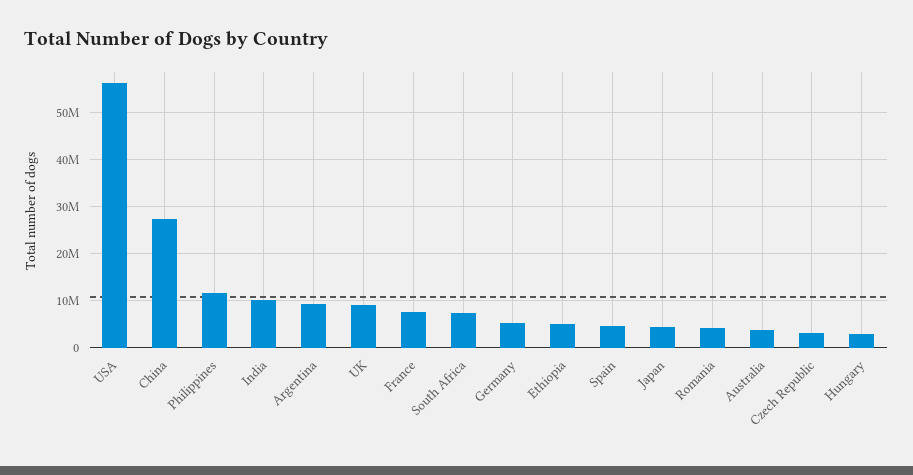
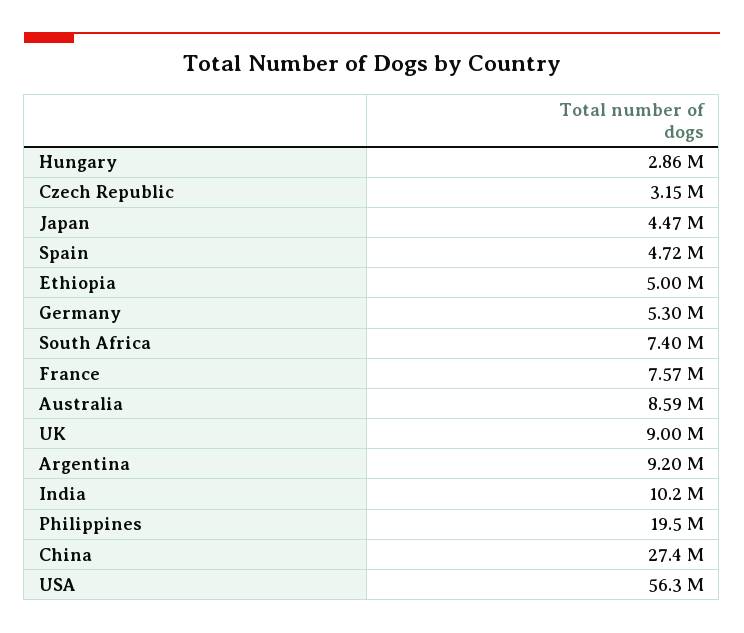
Philippines: 12000000 -> 19500000
Romania: 4000000 -> none
Australia: 4000000 -> 8590000

